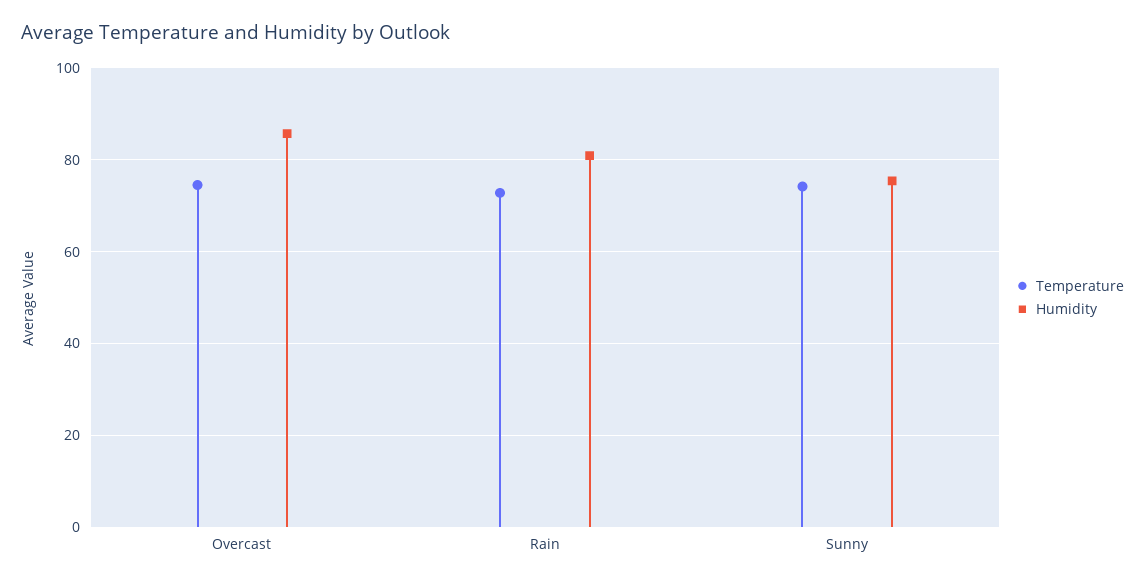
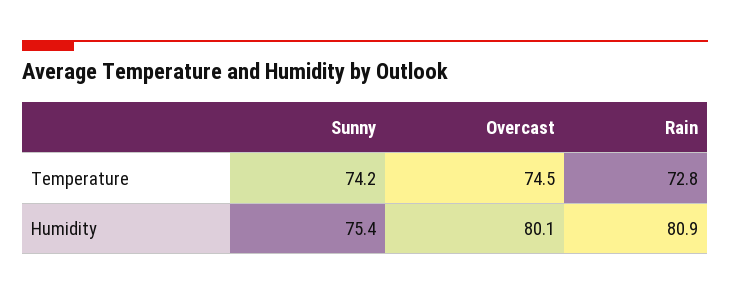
Humidity, Overcast: 86 -> 80.1

